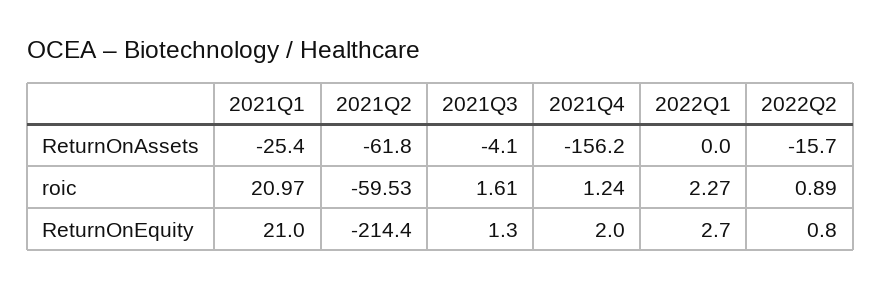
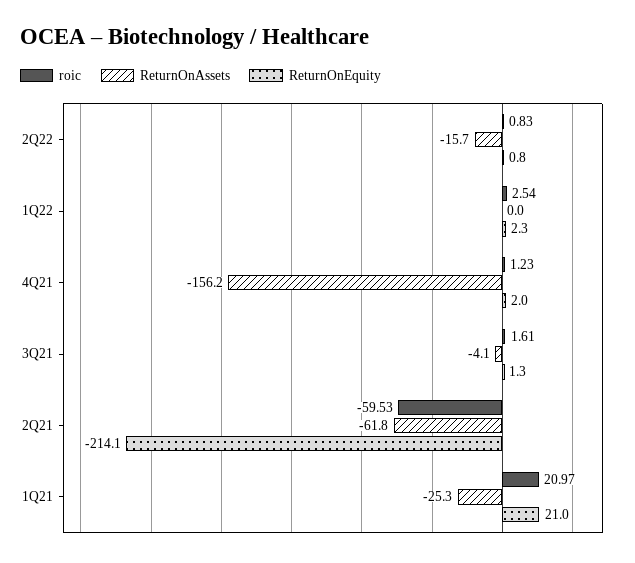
ReturnOnAssets, 2021Q1: -25.4 -> -25.3
roic, 2021Q4: 1.24 -> 1.23
roic, 2022Q1: 2.27 -> 2.54
roic, 2022Q2: 0.89 -> 0.83
ReturnOnEquity, 2021Q2: -214.4 -> -214.1
ReturnOnEquity, 2022Q1: 2.7 -> 2.3

